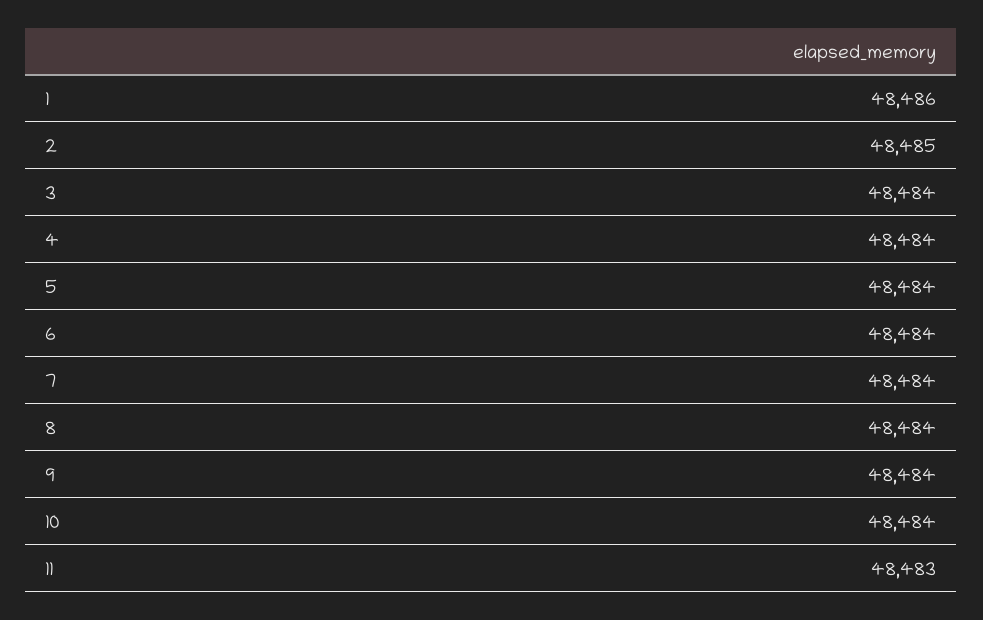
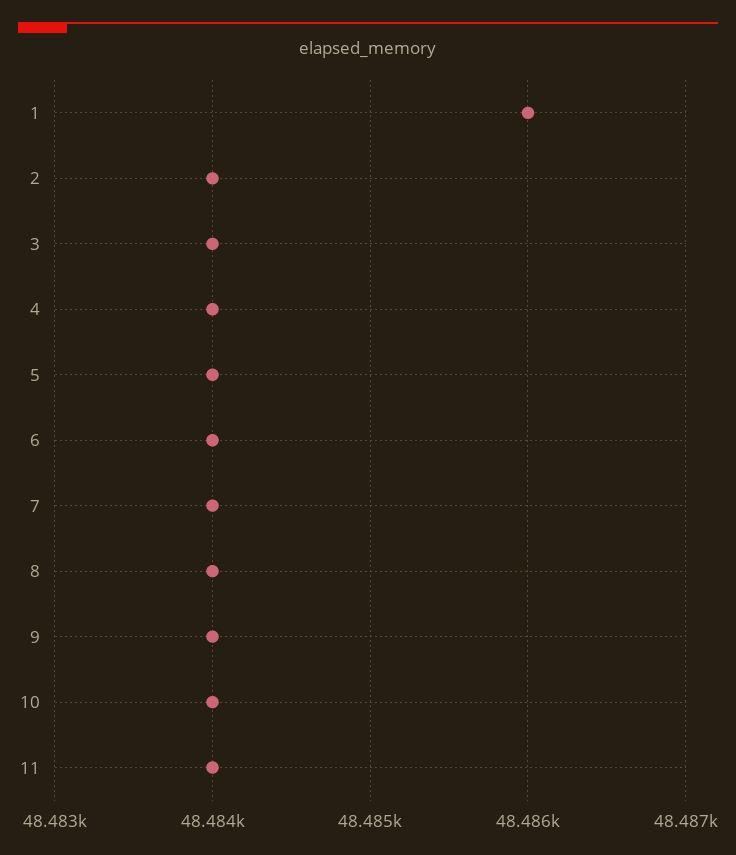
2: 48485 -> 48484
11: 48483 -> 48484

